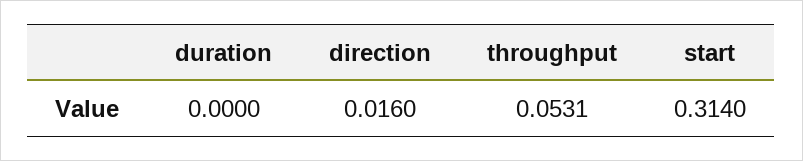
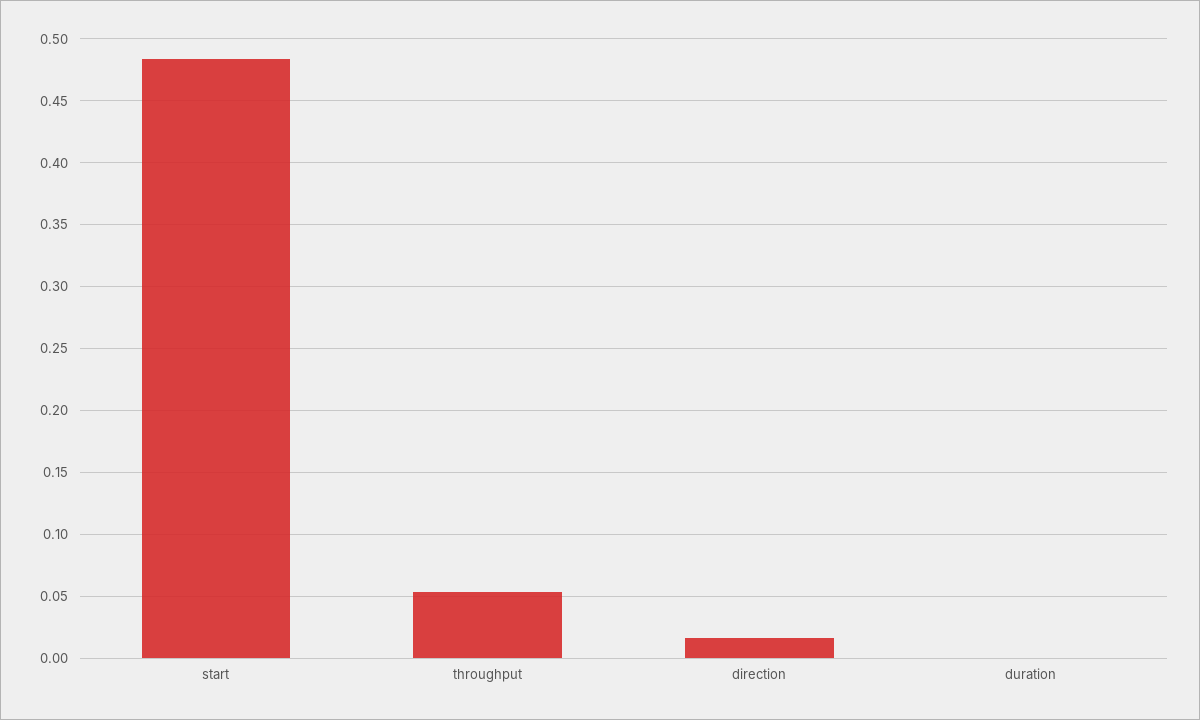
start: 0.314 -> 0.485

